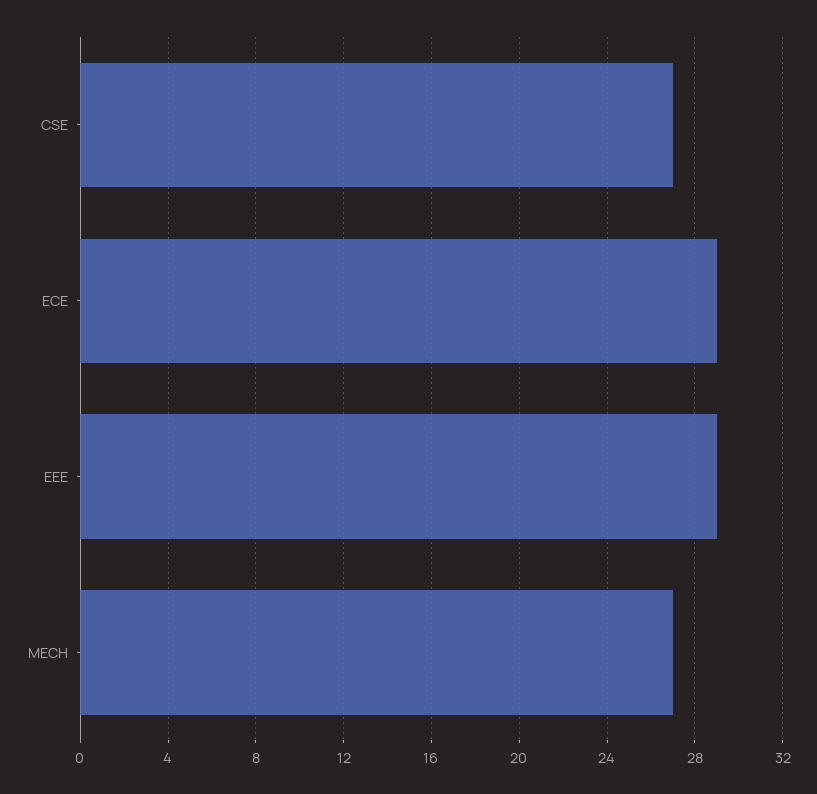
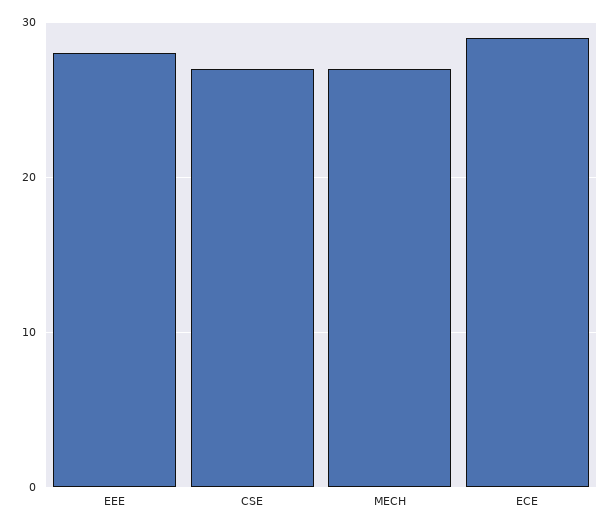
EEE: 29 -> 28

